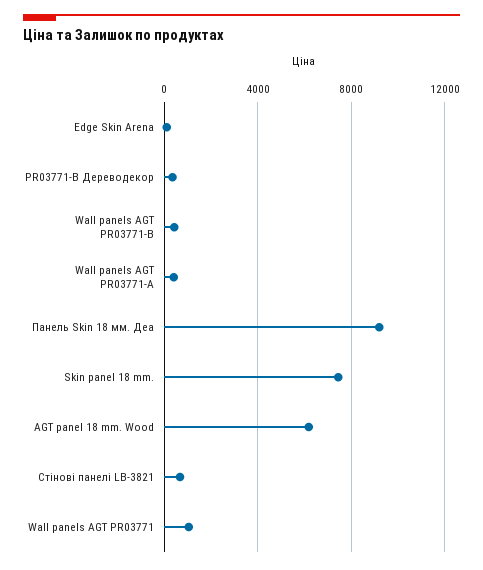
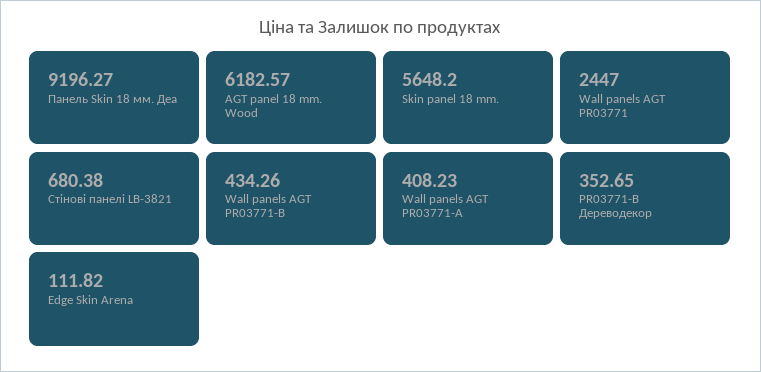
Skin panel 18 mm.: 7500 -> 5648.2
Wall panels AGT PR03771: 1000 -> 2447

